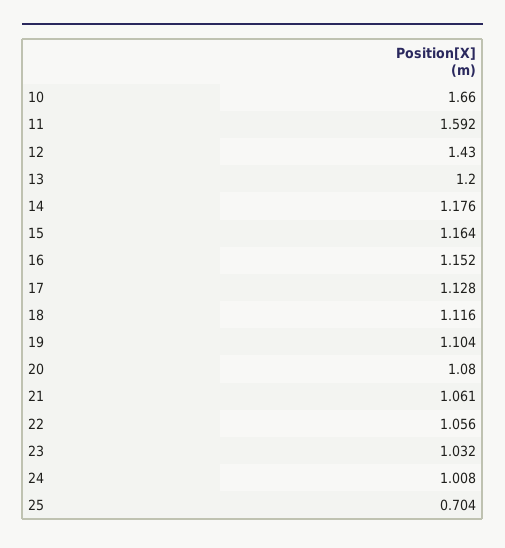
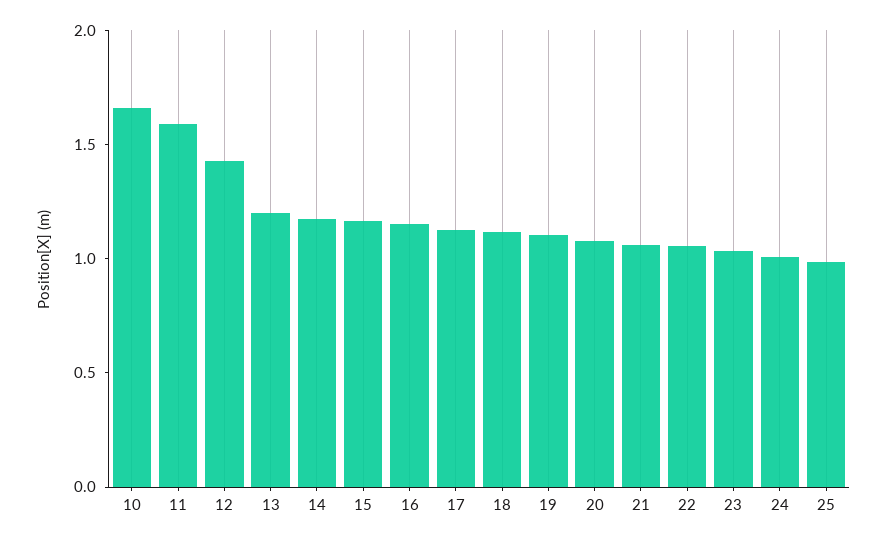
25: 0.704 -> 1

